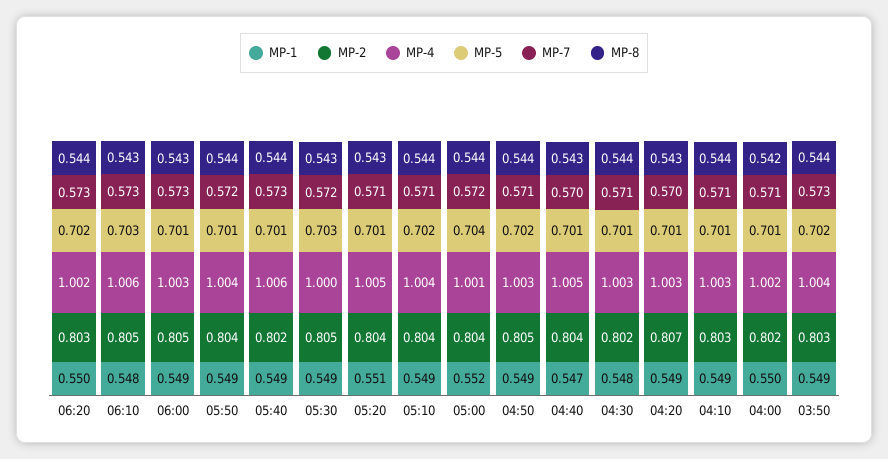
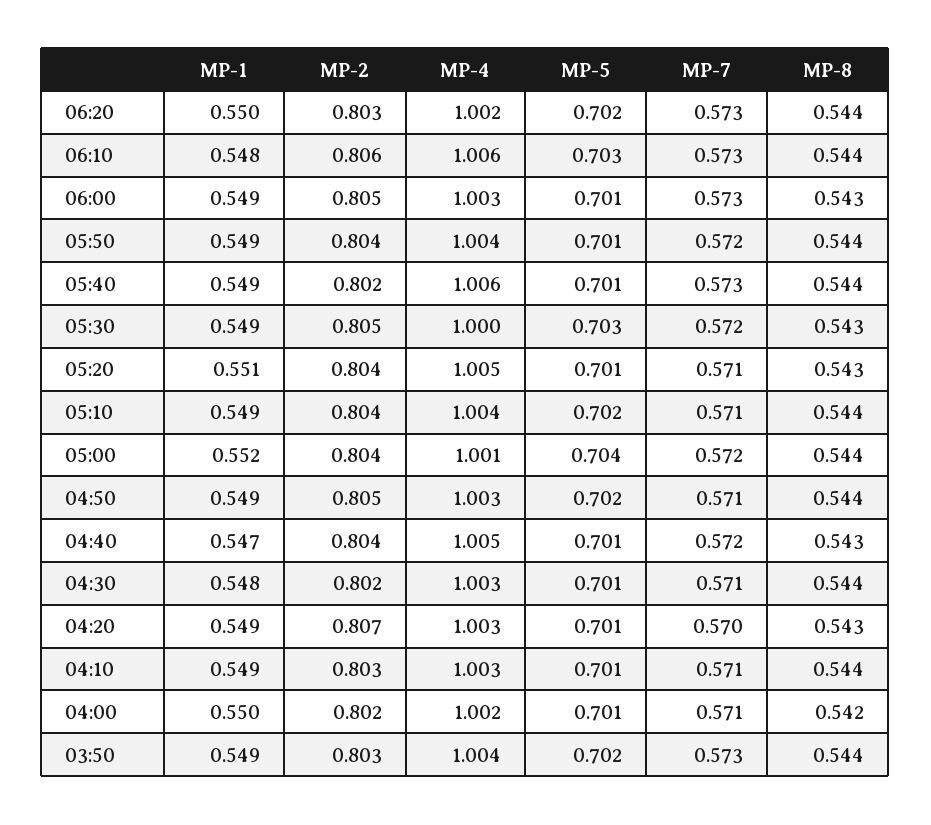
MP-2, 06:10: 0.805 -> 0.806
MP-8, 06:10: 0.543 -> 0.544
MP-7, 04:40: 0.57 -> 0.572

